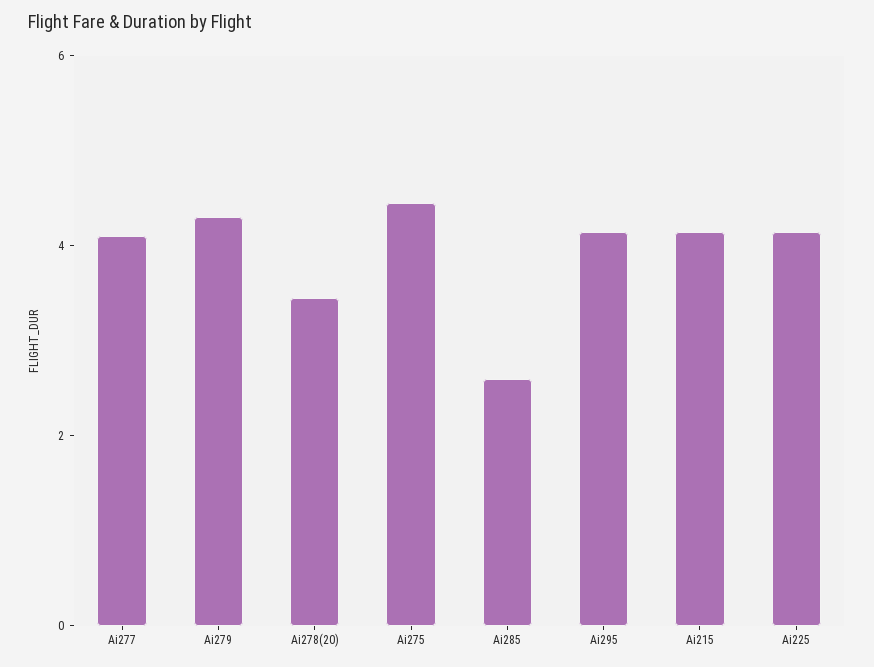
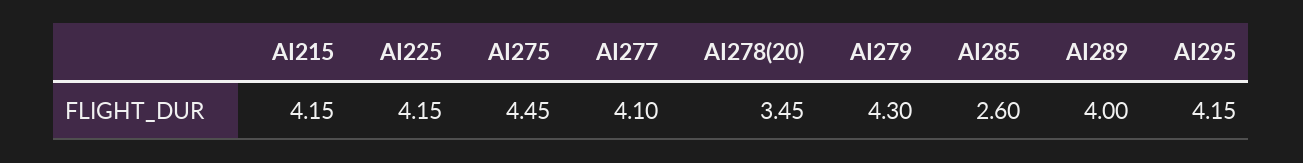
AI289: none -> 4

